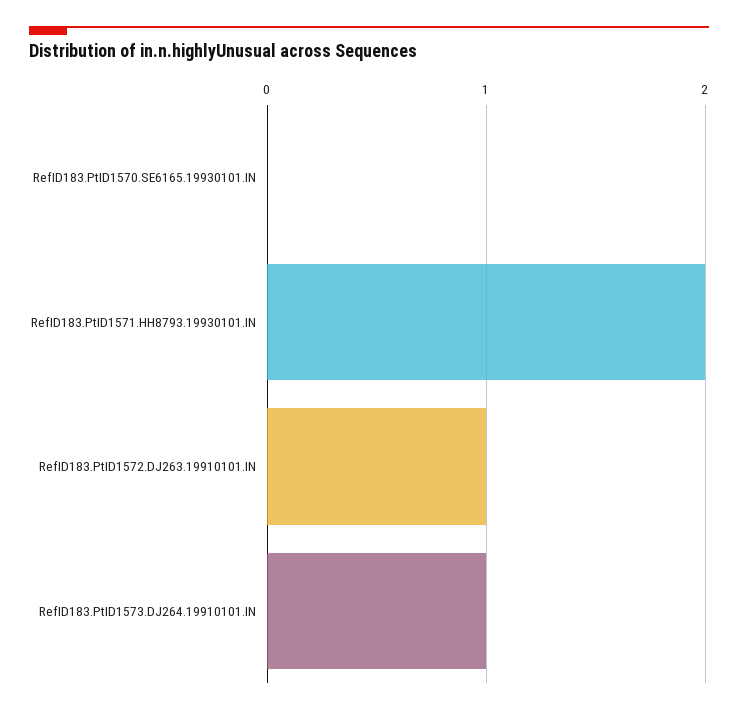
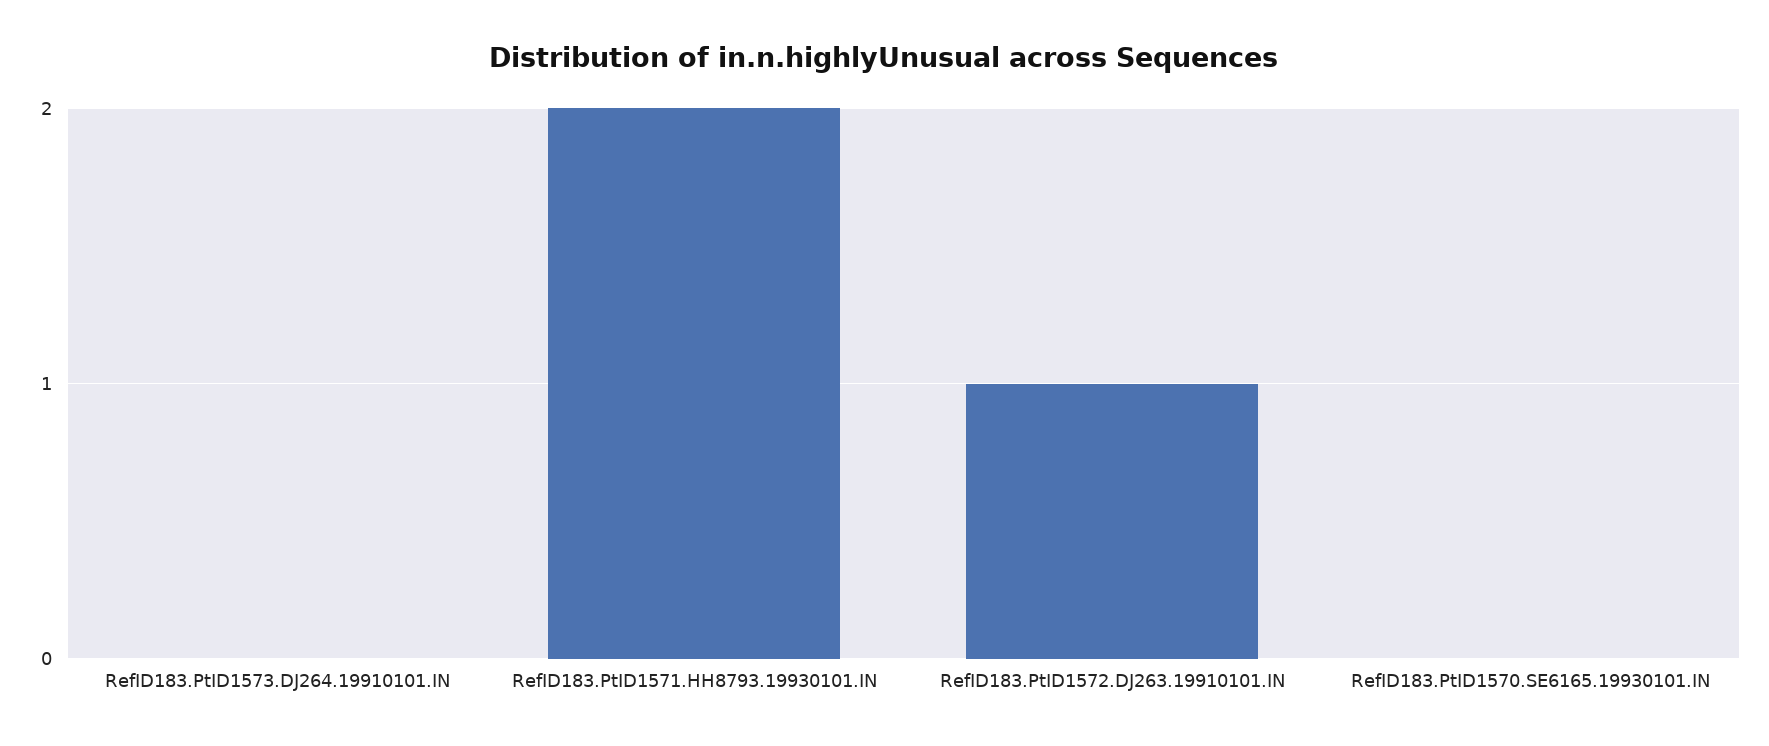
RefID183.PtID1573.DJ264.19910101.IN: 1 -> 0

